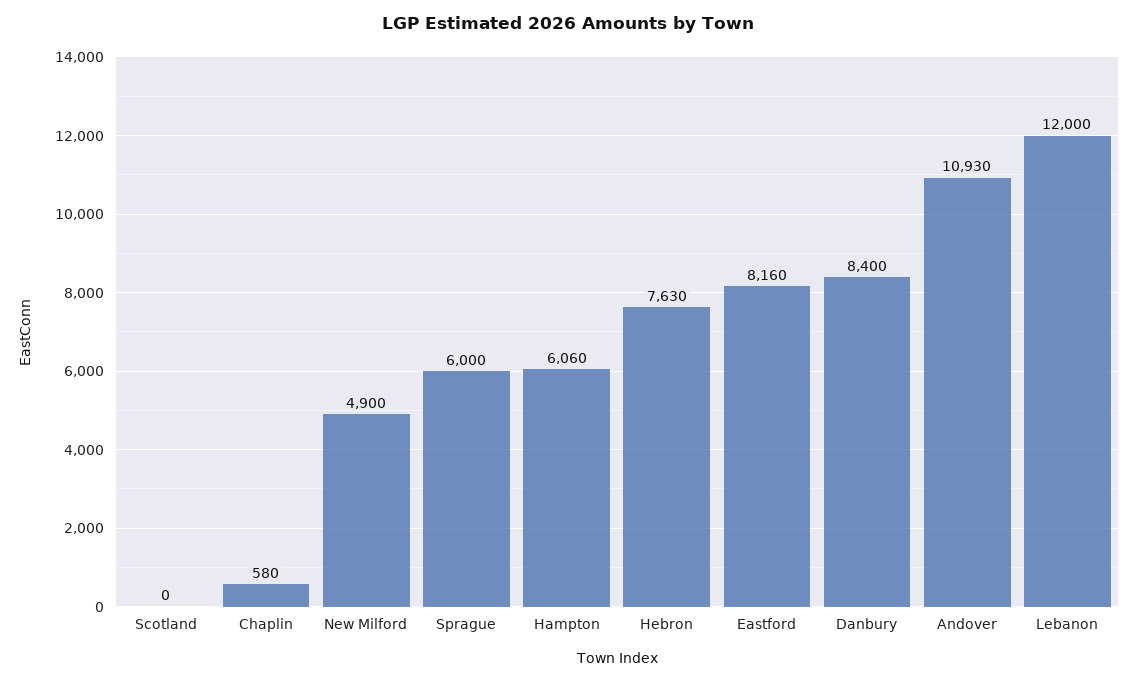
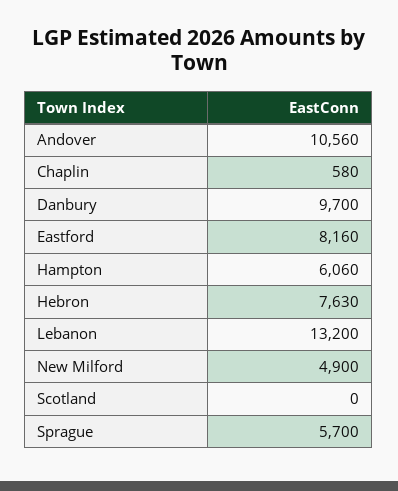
Sprague: 6000 -> 5700
Danbury: 8400 -> 9700
Andover: 10930 -> 10560
Lebanon: 12000 -> 13200

